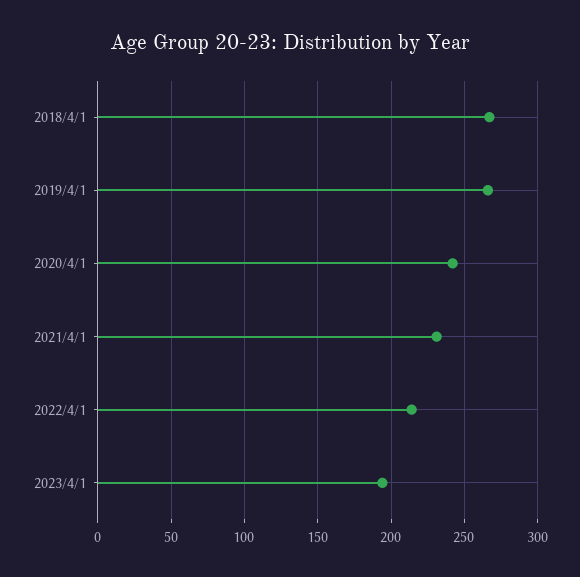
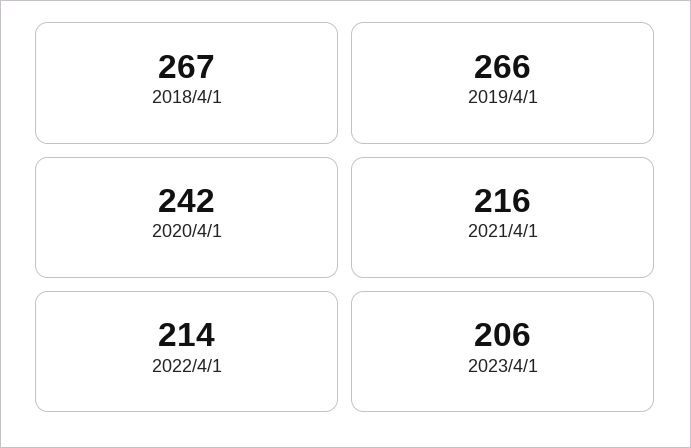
2021/4/1: 230 -> 216
2023/4/1: 195 -> 206

